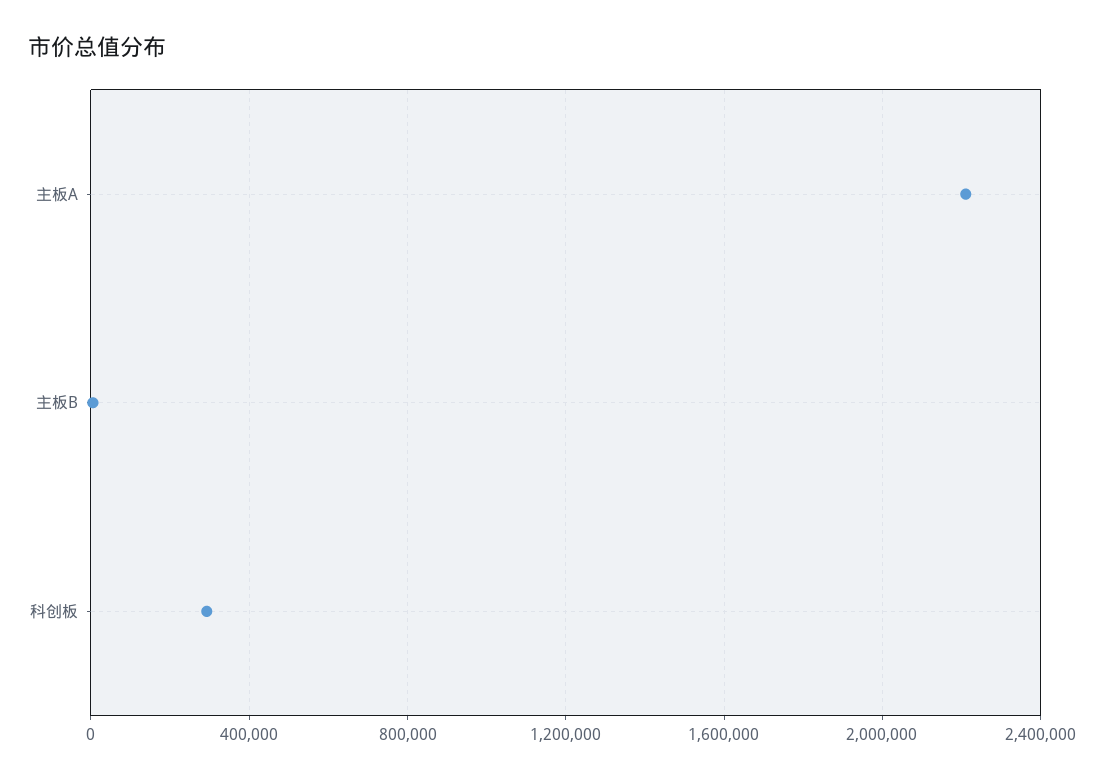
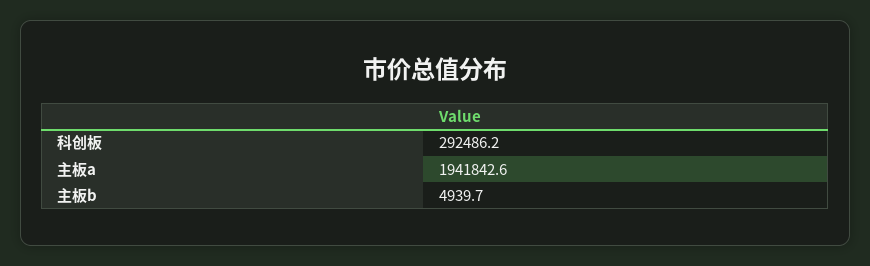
主板A: 2200000 -> 1941842.6

